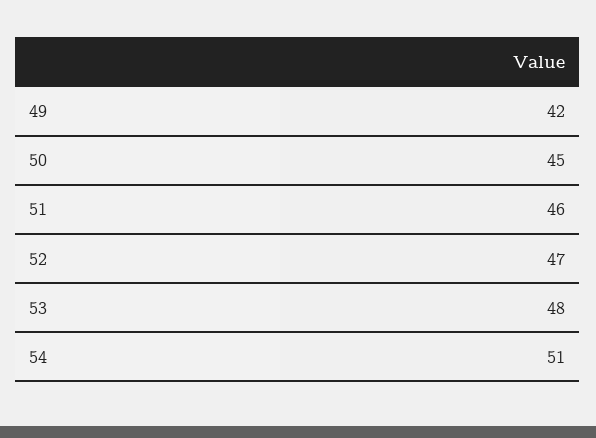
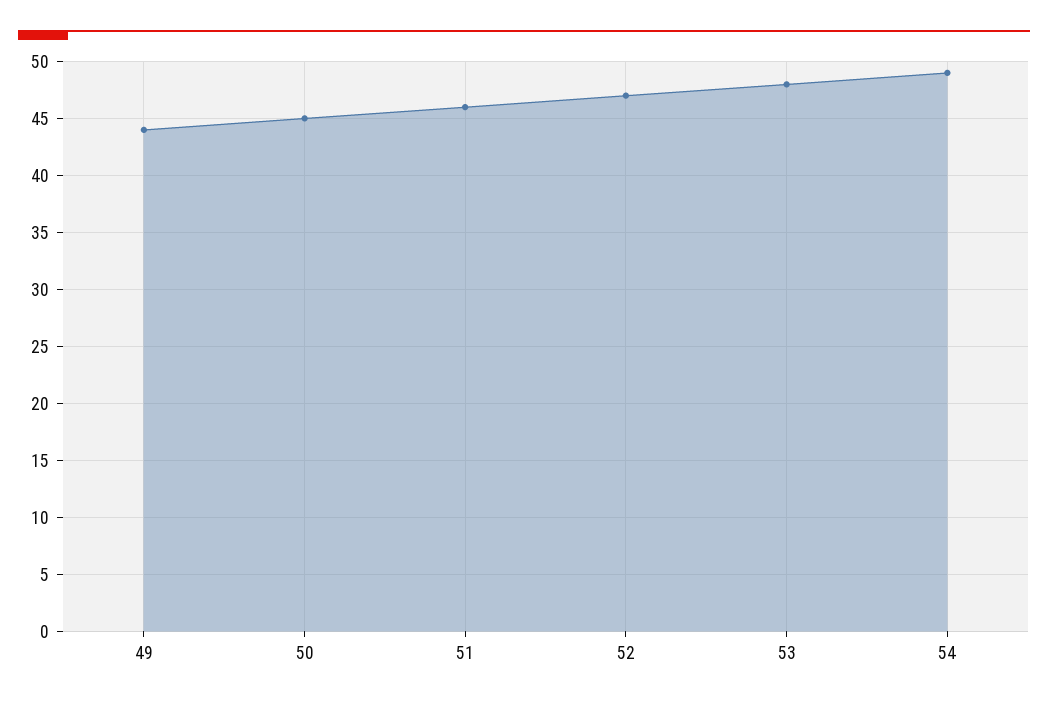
49: 42 -> 44
54: 51 -> 49

